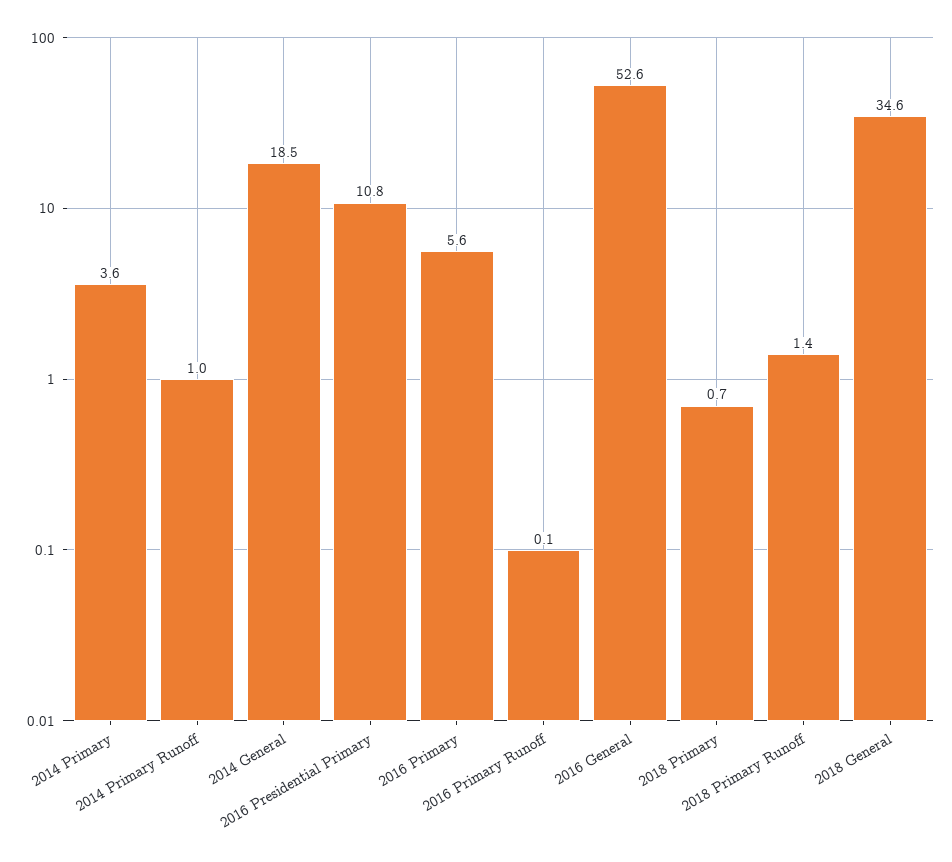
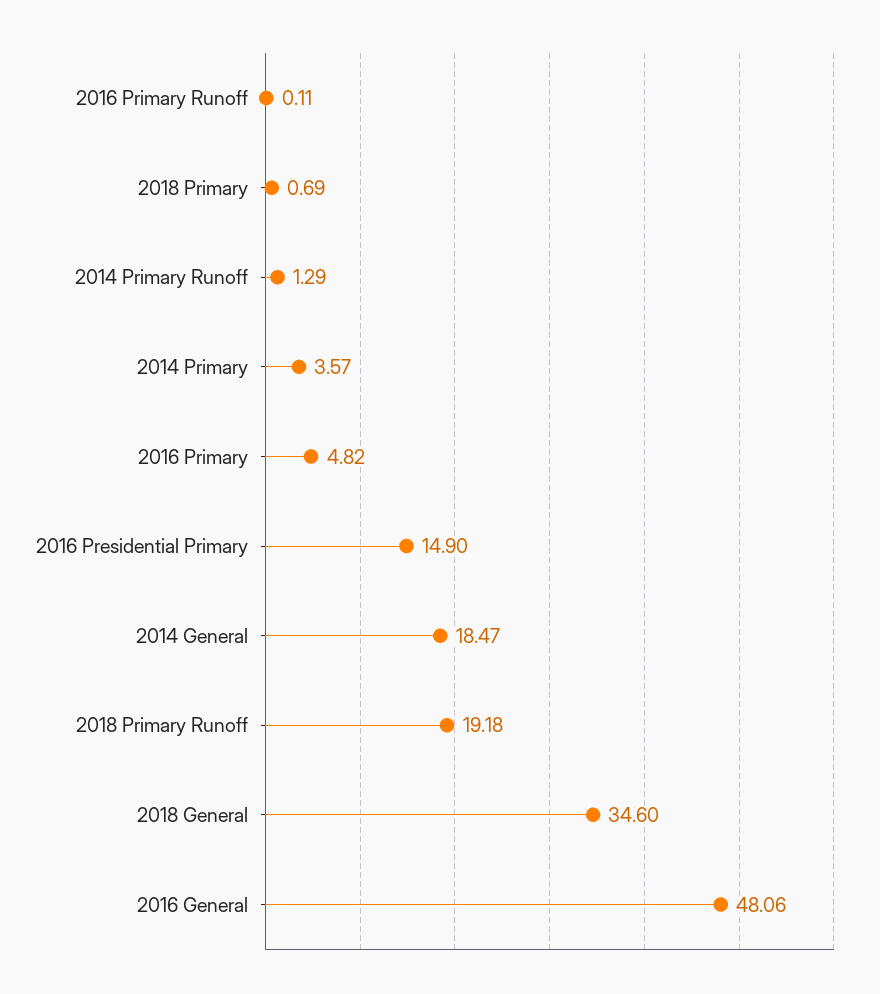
2014 Primary Runoff: 1 -> 1.29
2016 Presidential Primary: 10.8 -> 14.9
2016 Primary: 5.6 -> 4.82
2016 General: 52.6 -> 48.06
2018 Primary Runoff: 1.4 -> 19.18

